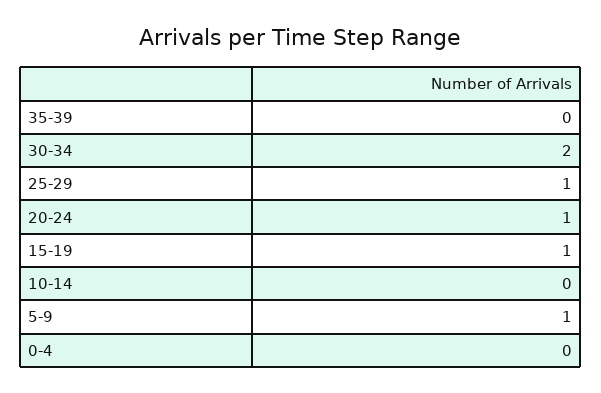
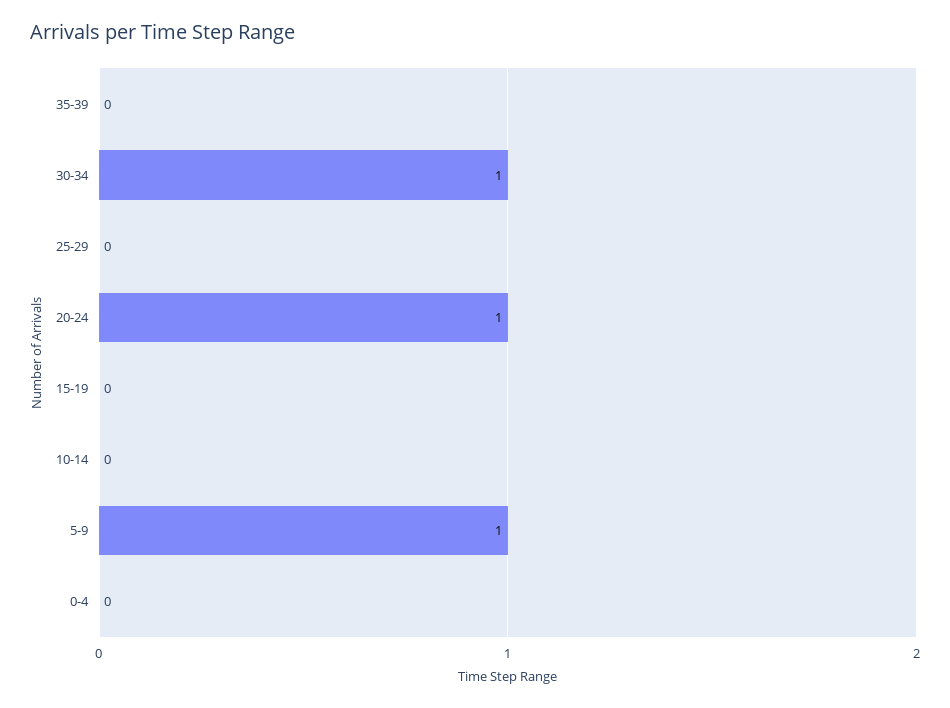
30-34: 2 -> 1
25-29: 1 -> 0
15-19: 1 -> 0

